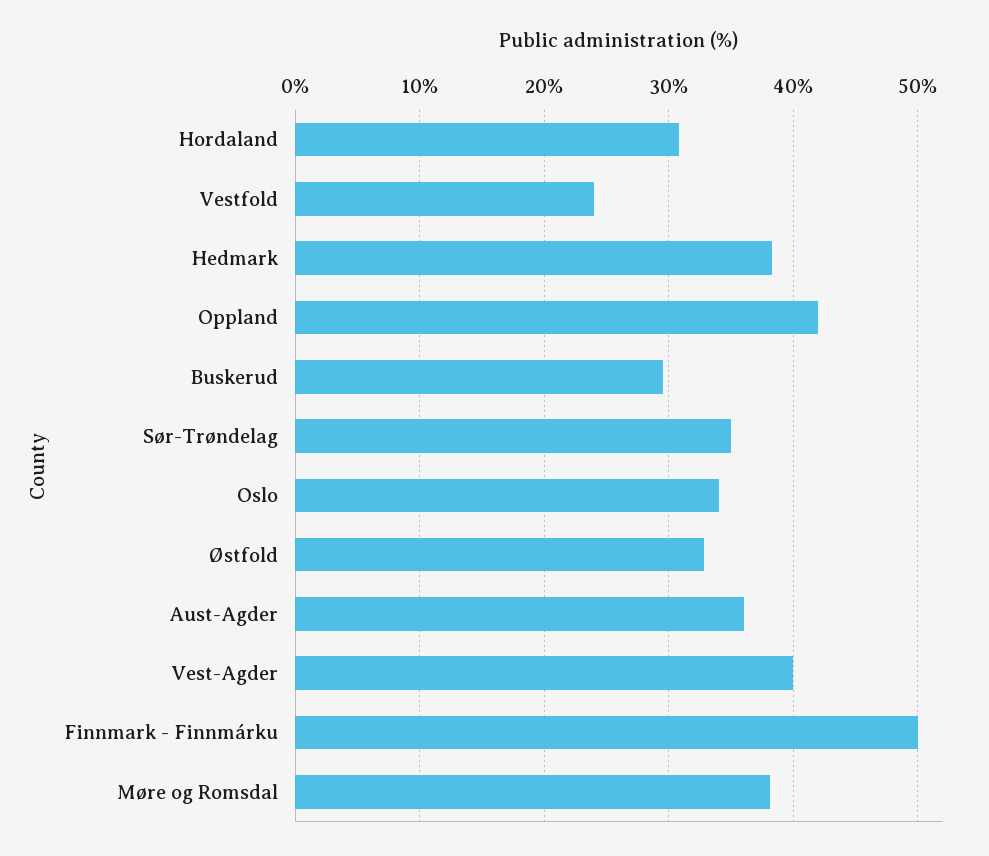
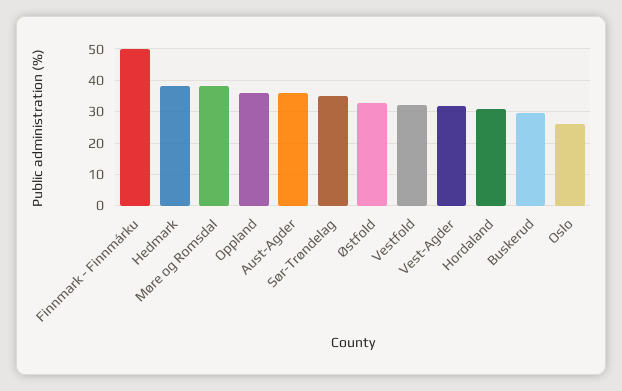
Vestfold: 24 -> 32
Oppland: 42 -> 36
Oslo: 34 -> 26
Vest-Agder: 40 -> 32

